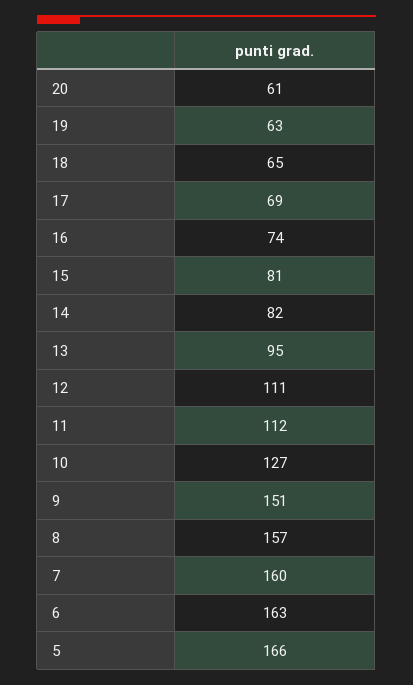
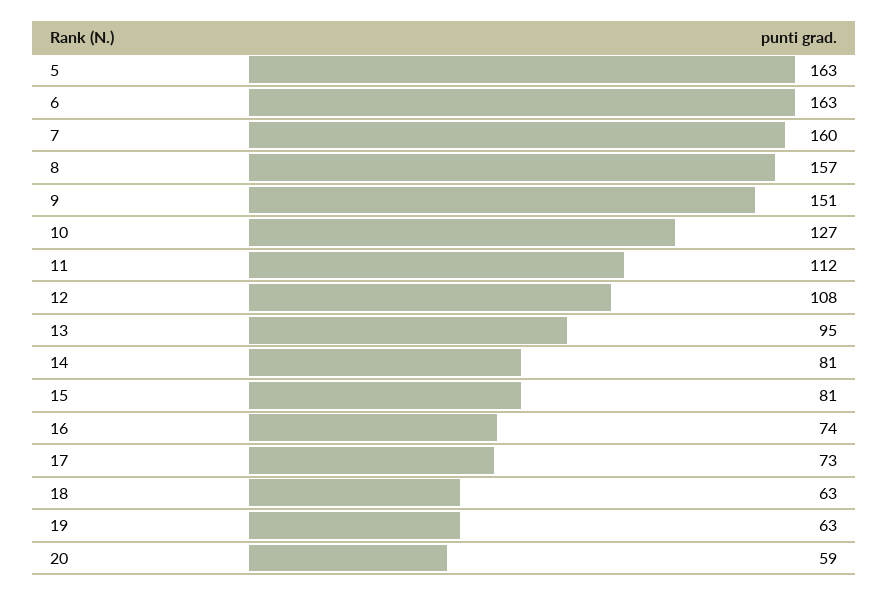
20: 61 -> 59
18: 65 -> 63
17: 69 -> 73
14: 82 -> 81
12: 111 -> 108
5: 166 -> 163

